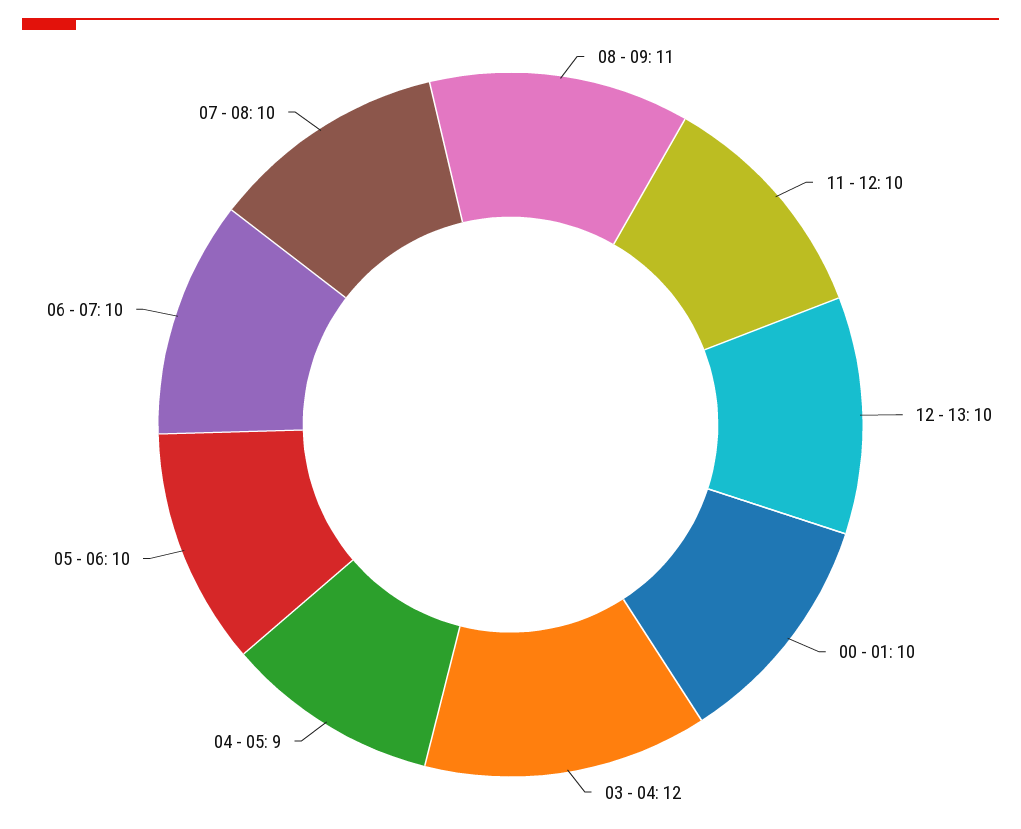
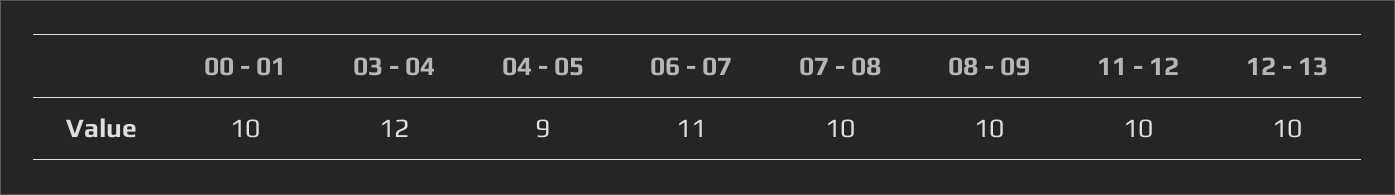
08 - 09: 11 -> 10
05 - 06: 10 -> none
06 - 07: 10 -> 11

